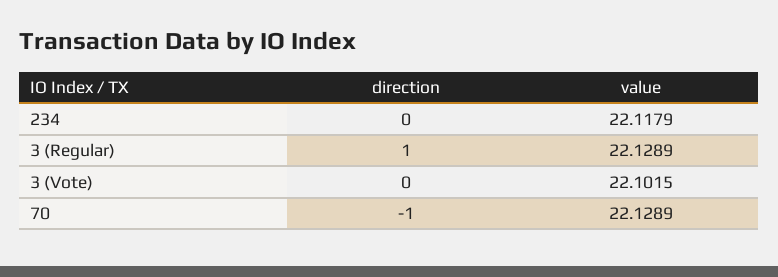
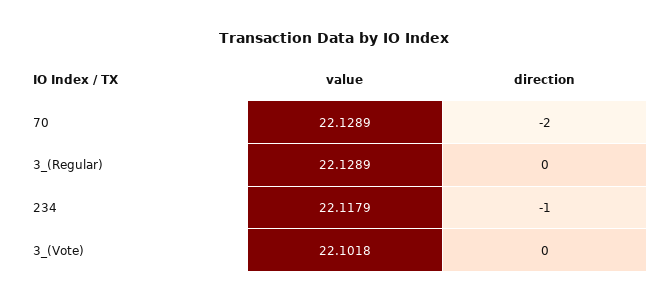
direction, 234: 0 -> -1
direction, 3 (Regular): 1 -> 0
value, 3 (Vote): 22.1015 -> 22.1018
direction, 70: -1 -> -2

